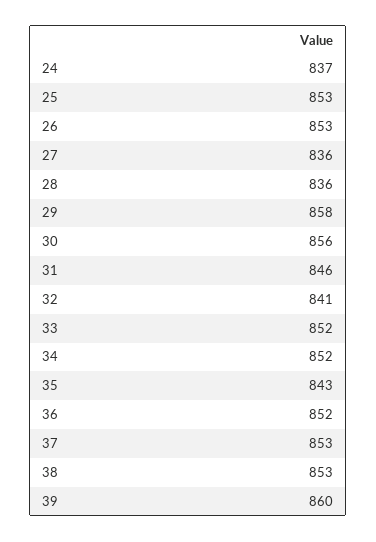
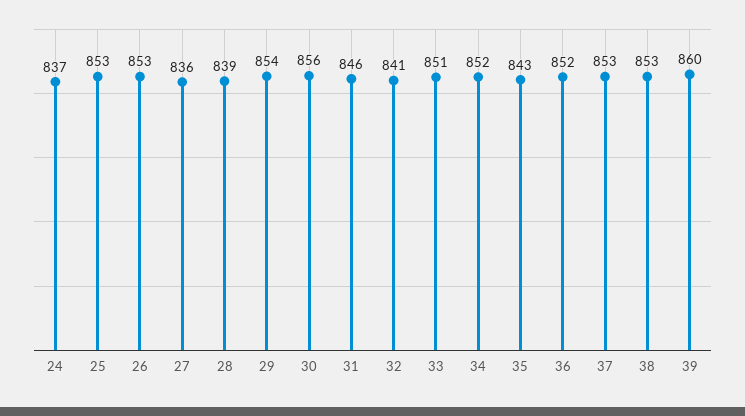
28: 836 -> 839
29: 858 -> 854
33: 852 -> 851

